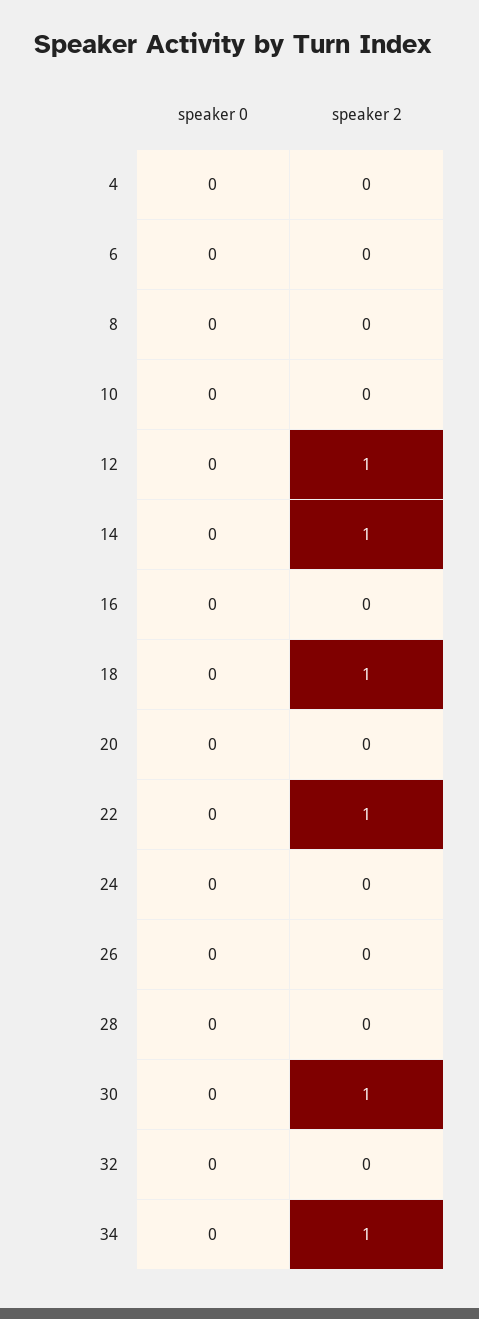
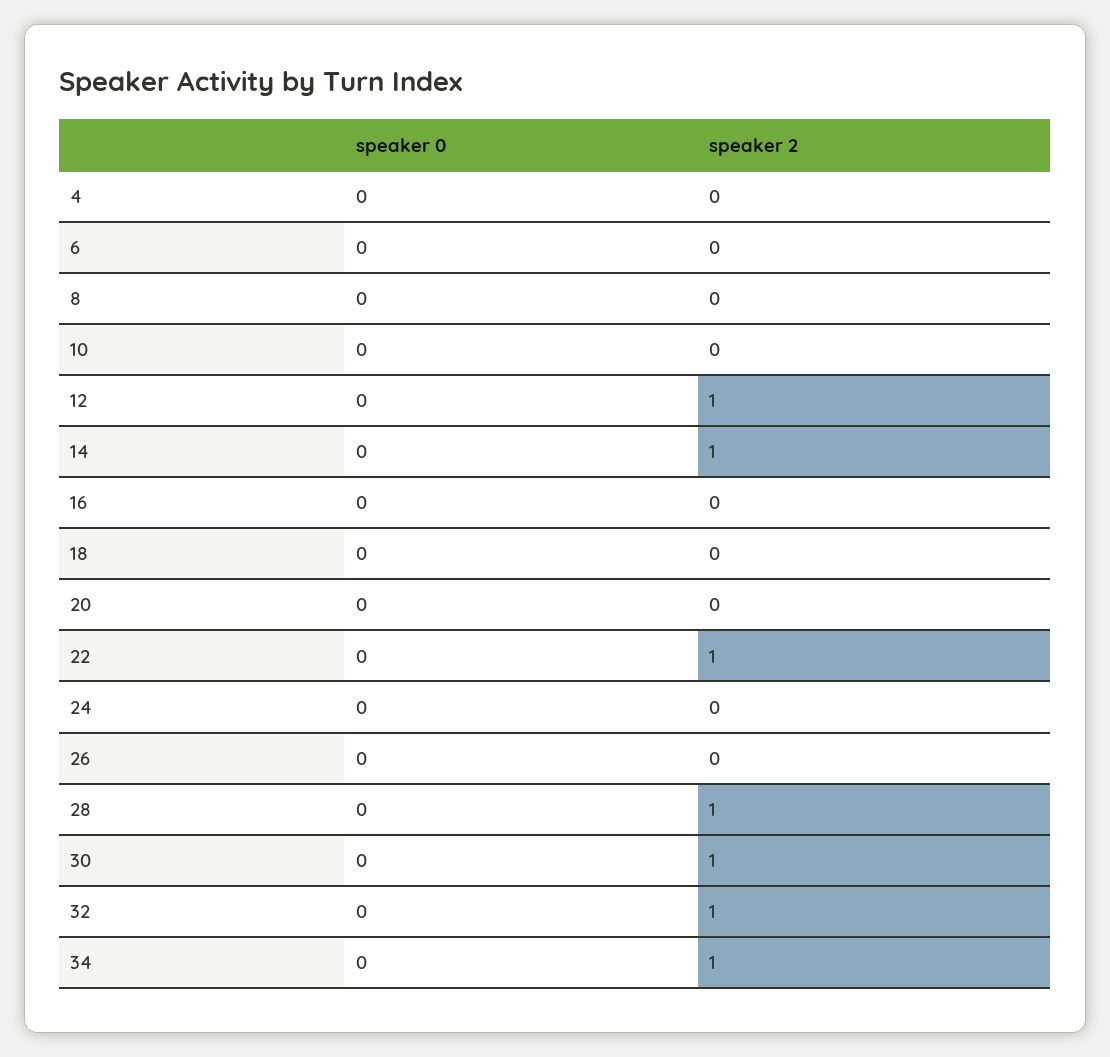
speaker 2, 18: 1 -> 0
speaker 2, 28: 0 -> 1
speaker 2, 32: 0 -> 1

